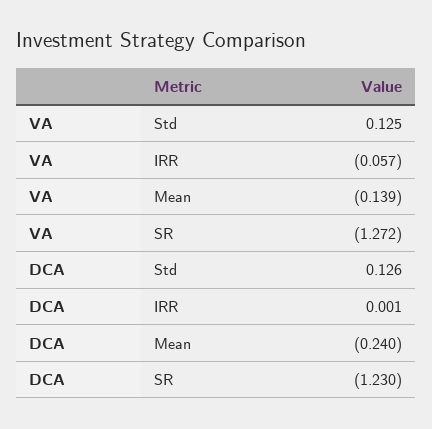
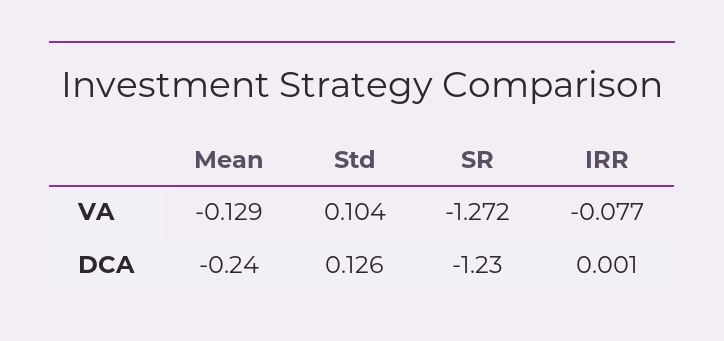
VA, Std: 0.125 -> 0.104
VA, IRR: -0.057 -> -0.077
VA, Mean: -0.139 -> -0.129

